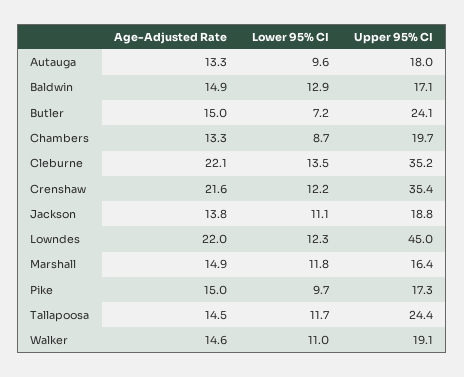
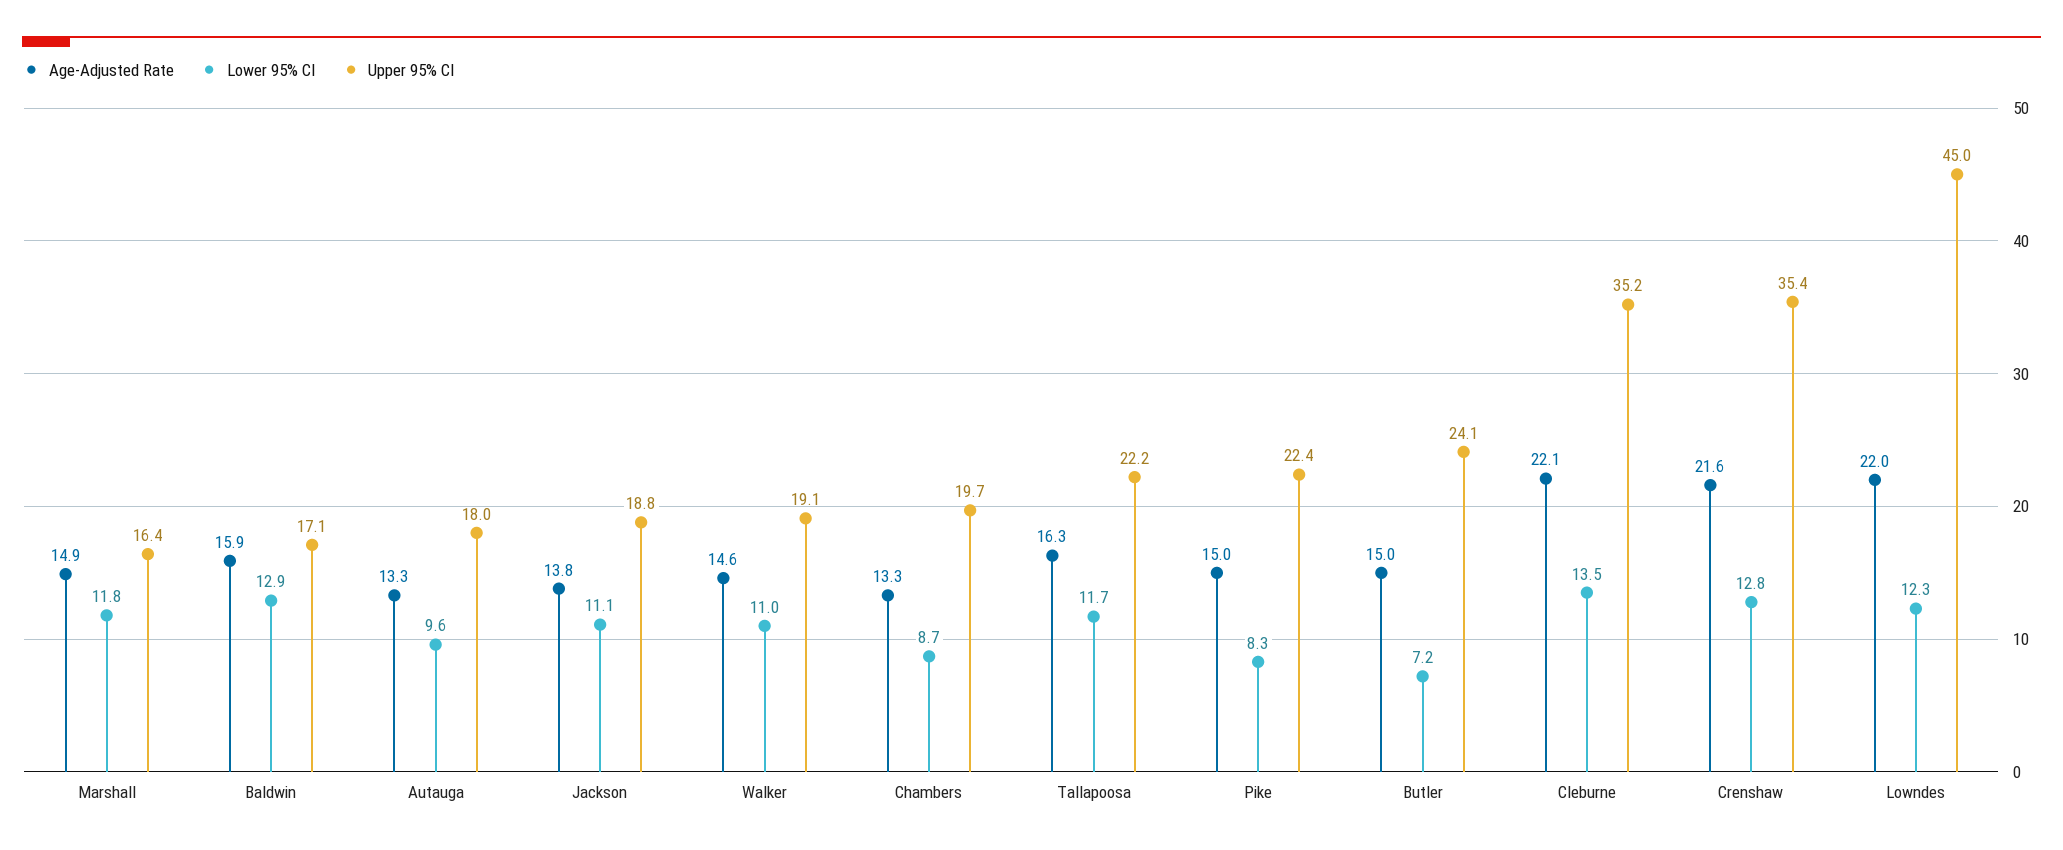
Age-Adjusted Rate, Baldwin: 14.9 -> 15.9
Lower 95% CI, Crenshaw: 12.2 -> 12.8
Lower 95% CI, Pike: 9.7 -> 8.3
Upper 95% CI, Pike: 17.3 -> 22.4
Age-Adjusted Rate, Tallapoosa: 14.5 -> 16.3
Upper 95% CI, Tallapoosa: 24.4 -> 22.2

